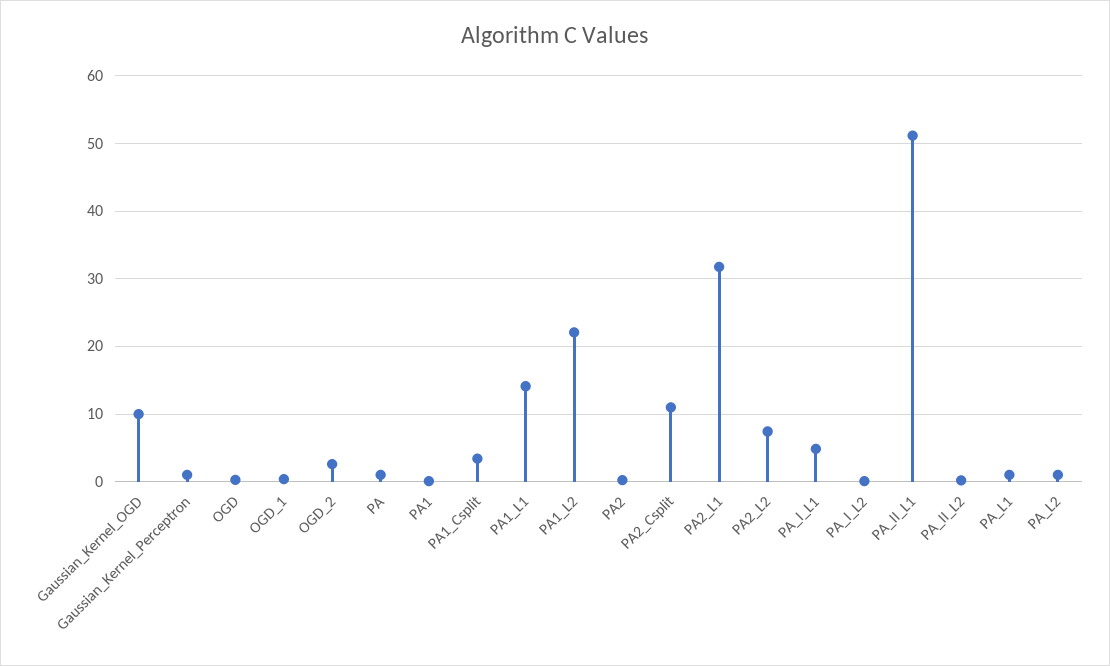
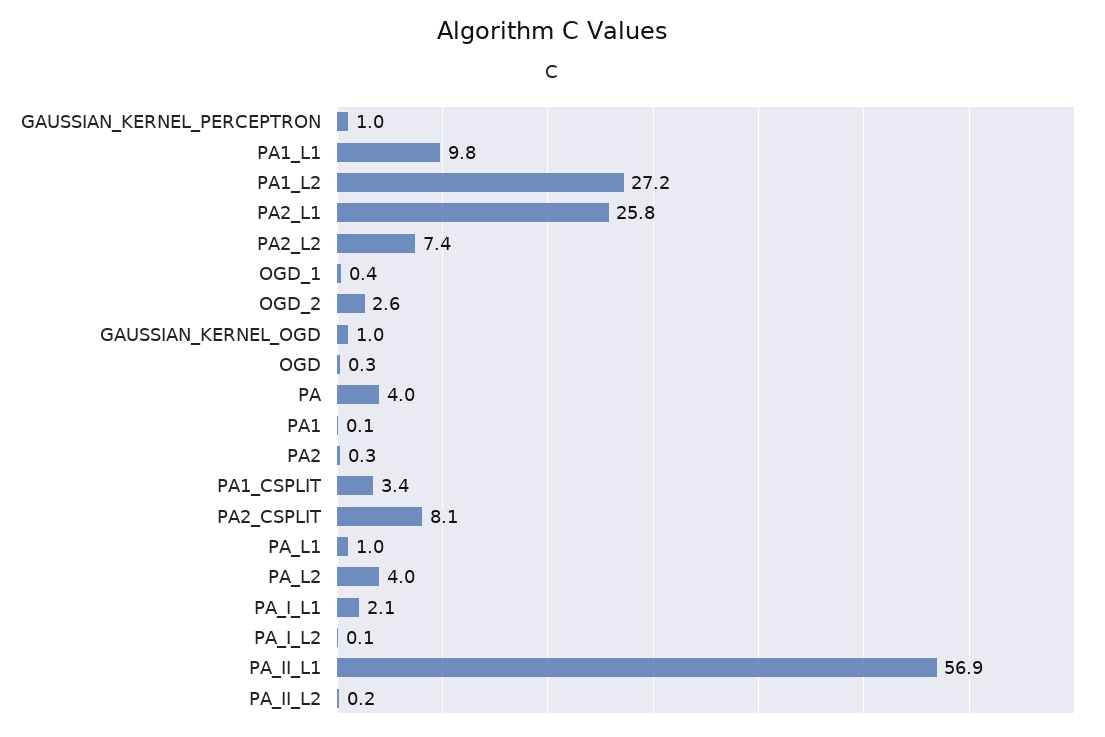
Gaussian_Kernel_OGD: 10 -> 1
PA: 1 -> 4
PA1_L1: 14 -> 9.8
PA1_L2: 22 -> 27.2
PA2_Csplit: 11 -> 8.1
PA2_L1: 32 -> 25.8
PA_I_L1: 5 -> 2.1
PA_II_L1: 51 -> 56.9
PA_L2: 1 -> 4

